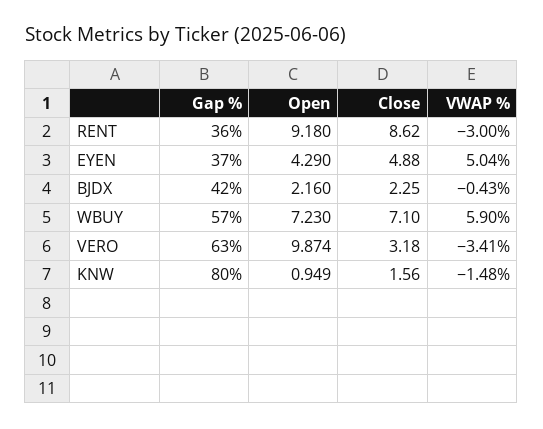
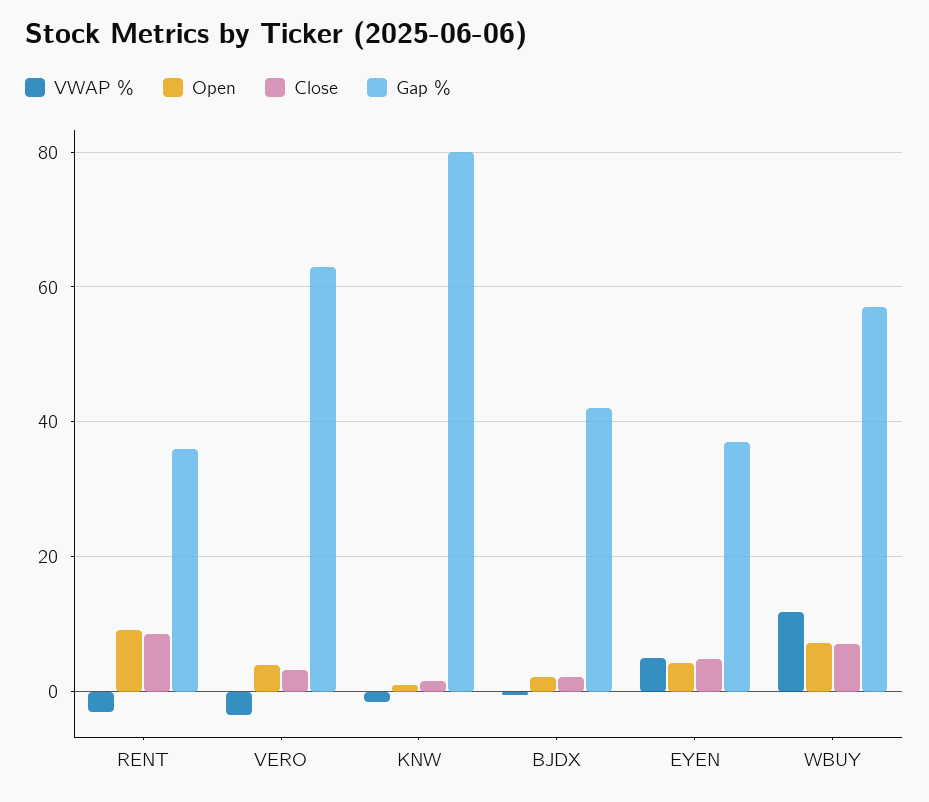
VWAP %, WBUY: 5.9 -> 12
Open, VERO: 9.874 -> 4

